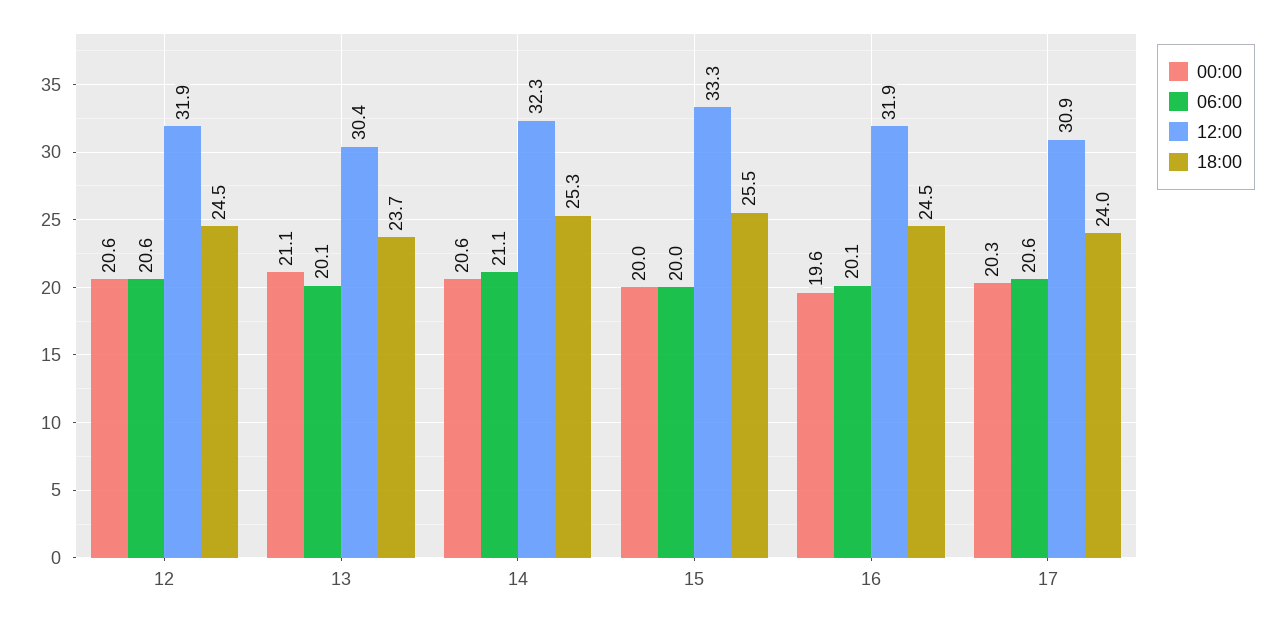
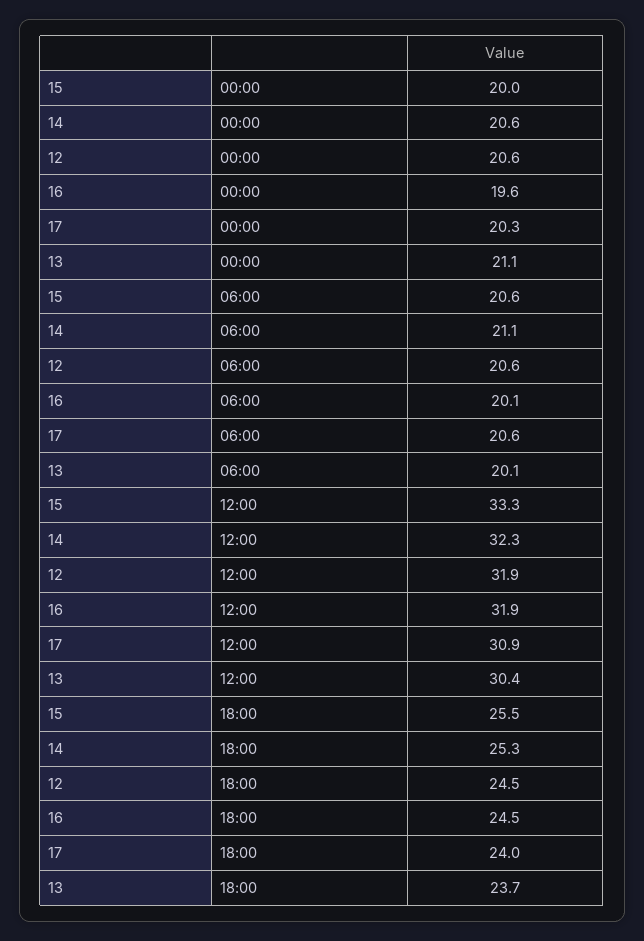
06:00, 15: 20 -> 20.6

